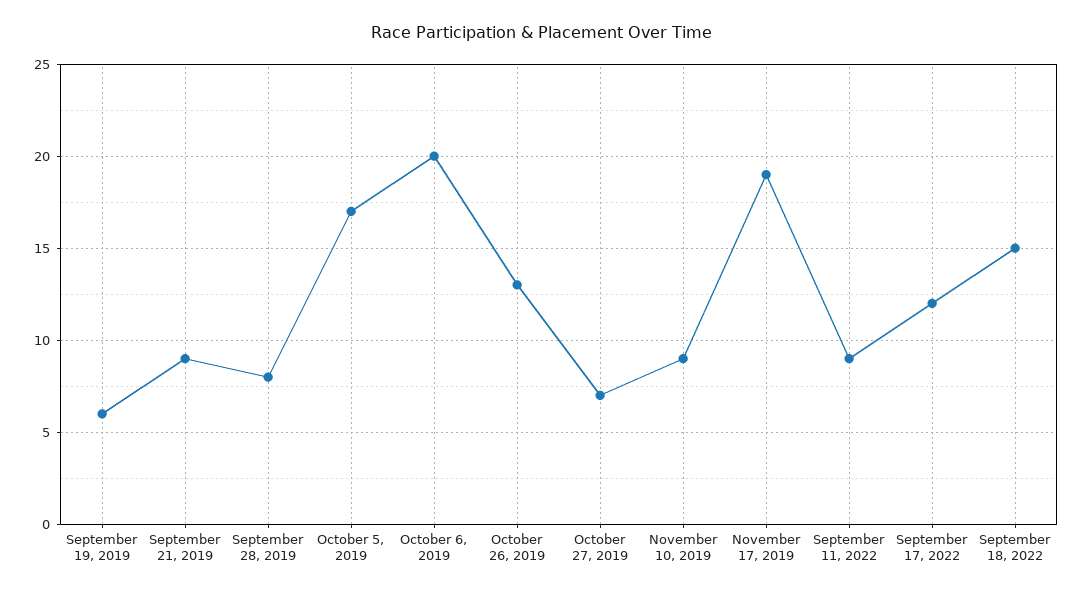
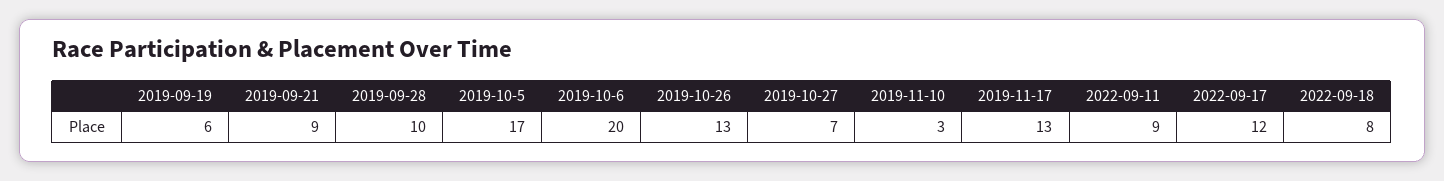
September 28, 2019: 8 -> 10
November 10, 2019: 9 -> 3
November 17, 2019: 19 -> 13
September 18, 2022: 15 -> 8

